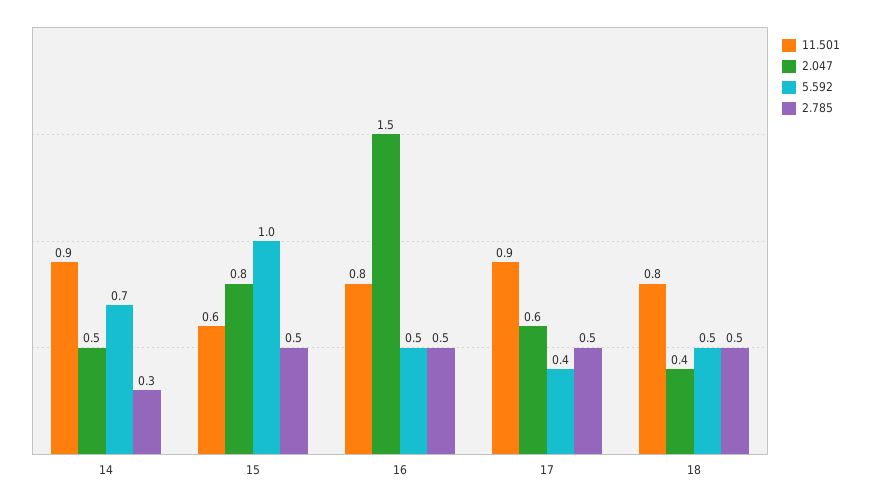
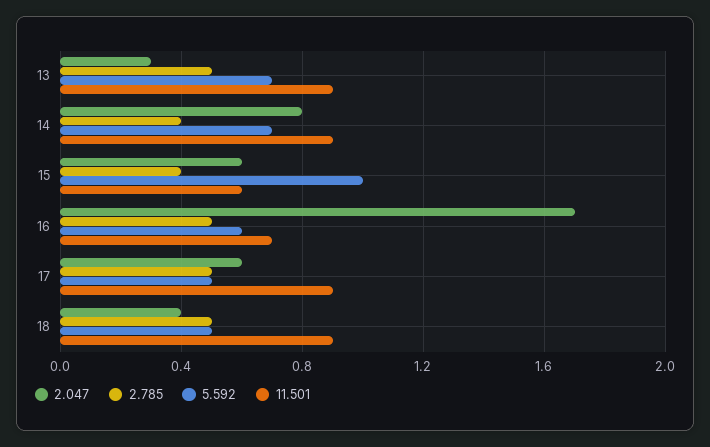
2.047, 14: 0.5 -> 0.8
2.785, 14: 0.3 -> 0.4
2.047, 15: 0.8 -> 0.6
2.785, 15: 0.5 -> 0.4
11.501, 16: 0.8 -> 0.7
2.047, 16: 1.5 -> 1.7
5.592, 16: 0.5 -> 0.6
5.592, 17: 0.4 -> 0.5
11.501, 18: 0.8 -> 0.9
2.047, 13: none -> 0.3
2.785, 13: none -> 0.5
5.592, 13: none -> 0.7
11.501, 13: none -> 0.9

